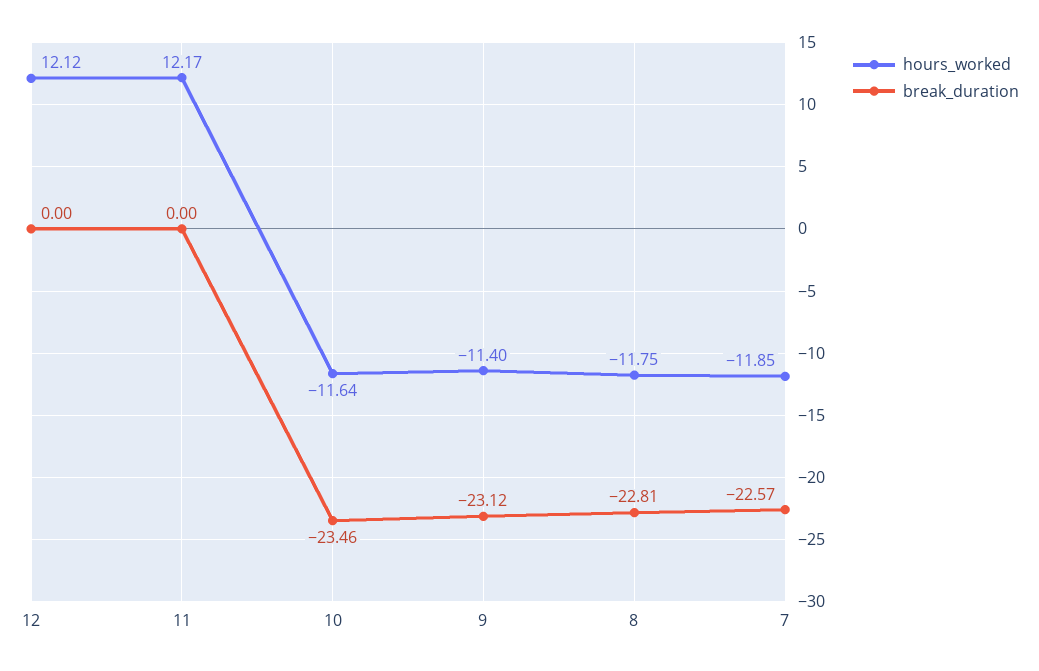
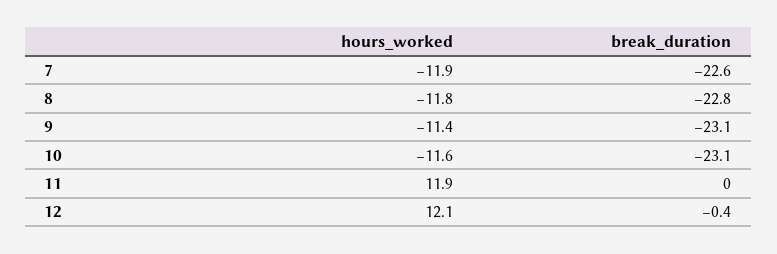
break_duration, 12: 0 -> -0.4
hours_worked, 11: 12.17 -> 11.9
break_duration, 10: -23.46 -> -23.1

